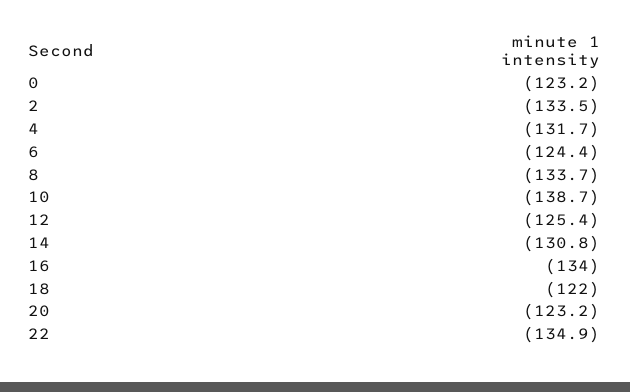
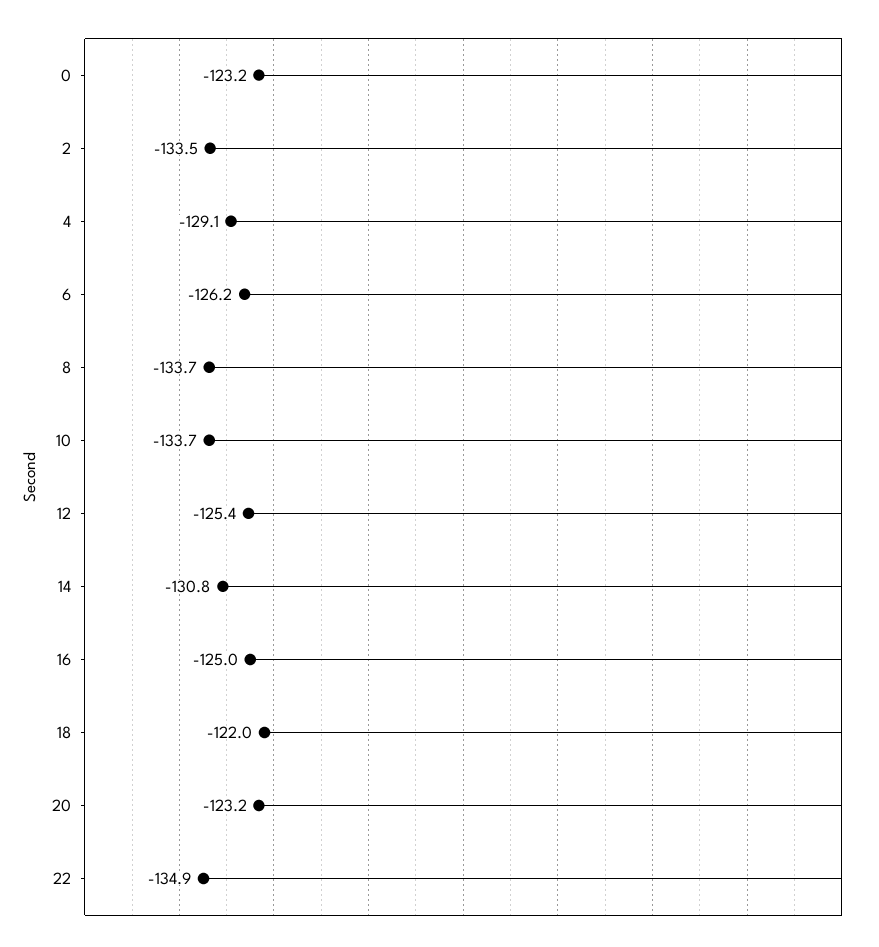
4: -131.7 -> -129.1
6: -124.4 -> -126.2
10: -138.7 -> -133.7
16: -134 -> -125

